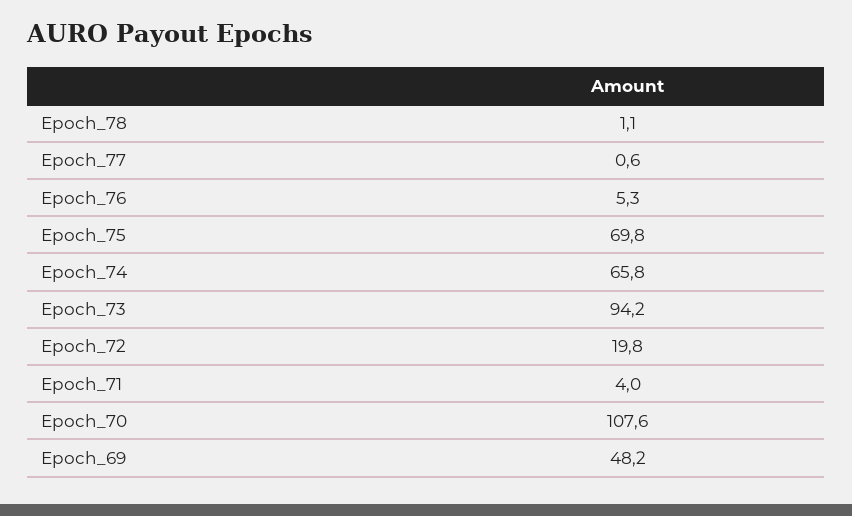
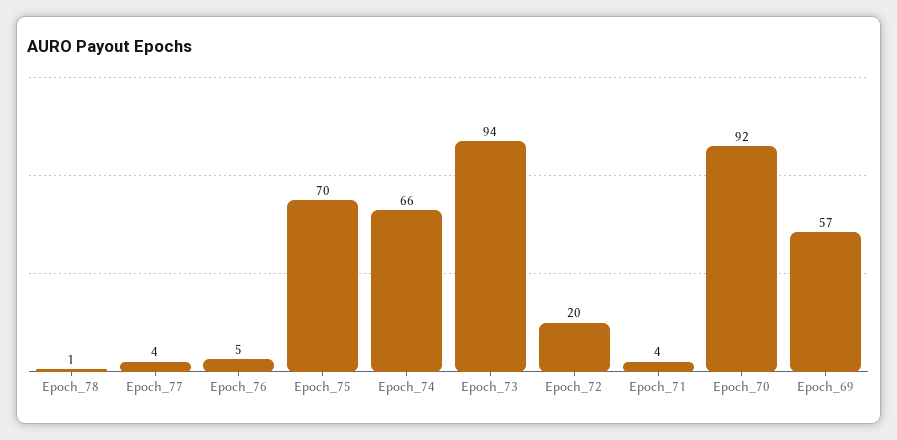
Epoch_77: 0.6 -> 4
Epoch_70: 107.6 -> 92
Epoch_69: 48.2 -> 57

